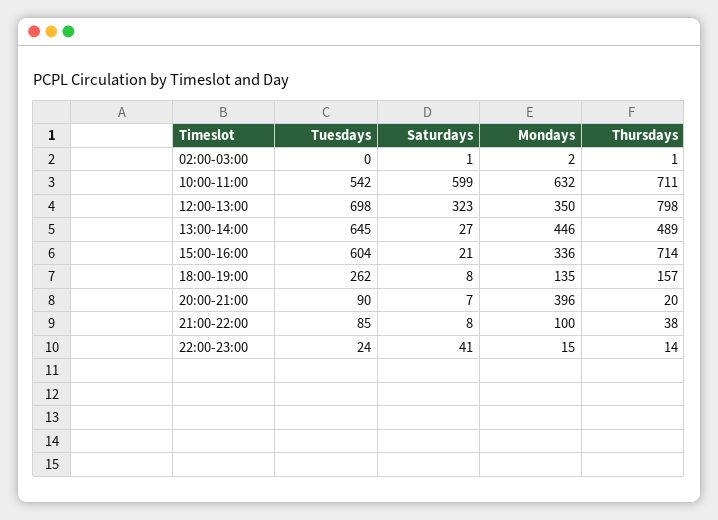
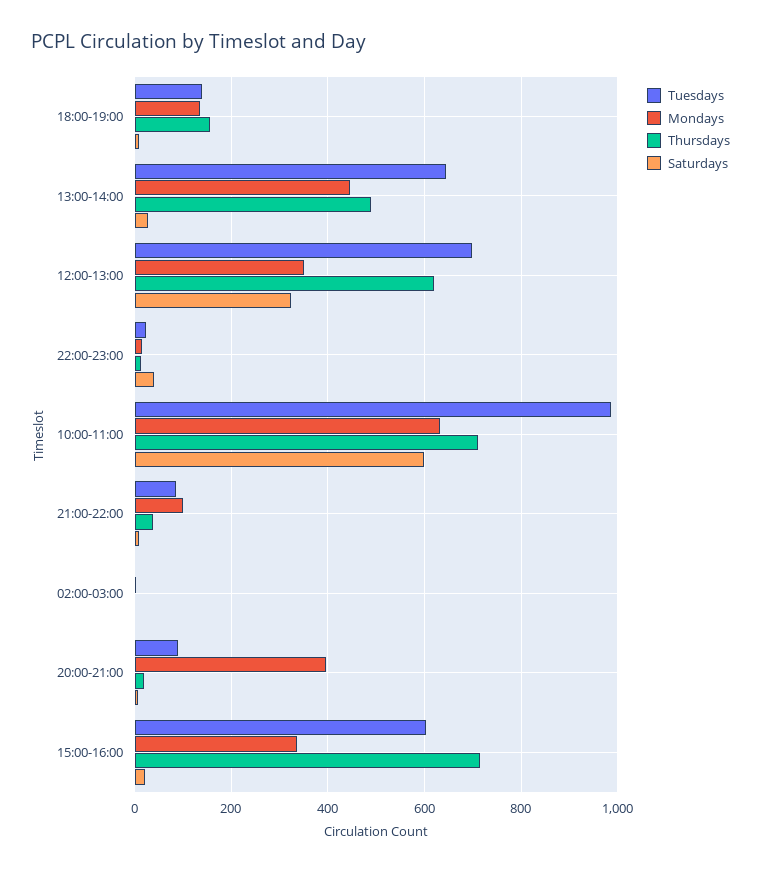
Tuesdays, 10:00-11:00: 542 -> 980
Thursdays, 12:00-13:00: 798 -> 620
Tuesdays, 18:00-19:00: 262 -> 140

